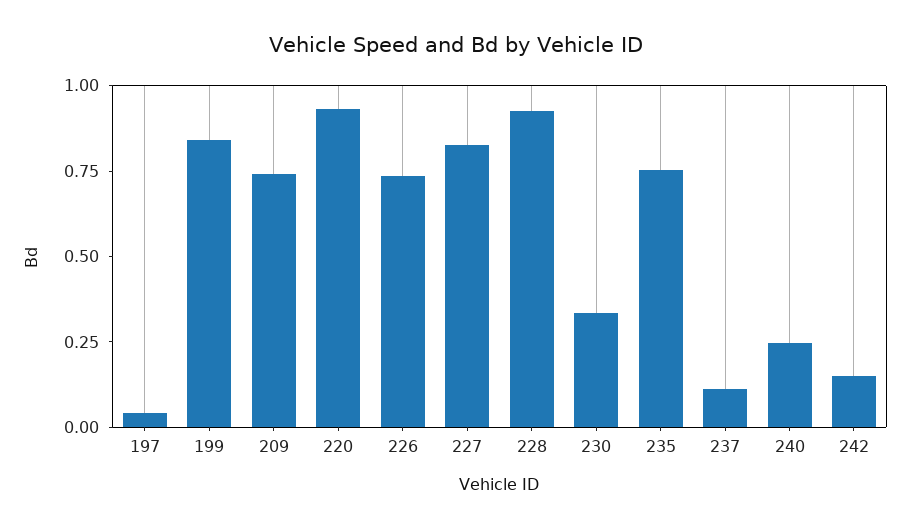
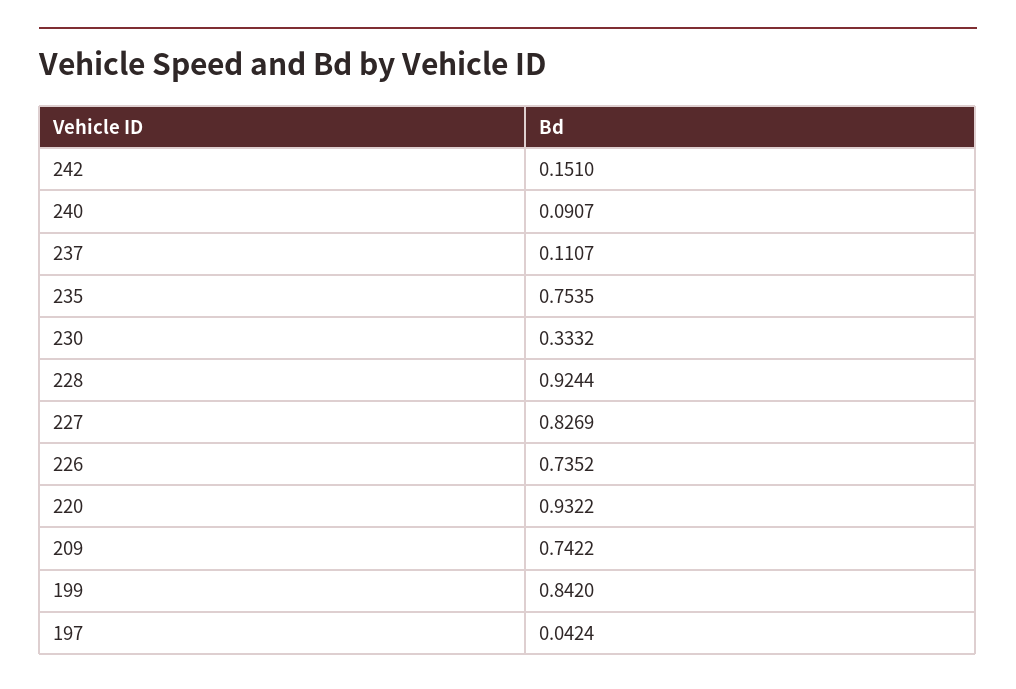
240: 0.25 -> 0.0907

